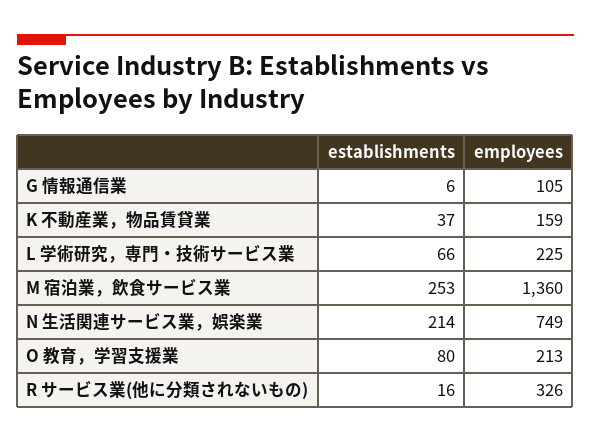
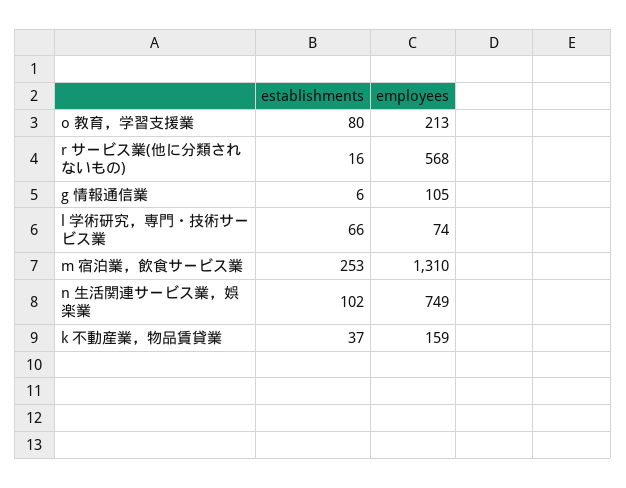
employees, L 学術研究，専門・技術サービス業: 225 -> 74
employees, M 宿泊業，飲食サービス業: 1360 -> 1310
establishments, N 生活関連サービス業，娯楽業: 214 -> 102
employees, R サービス業(他に分類されないもの): 326 -> 568

